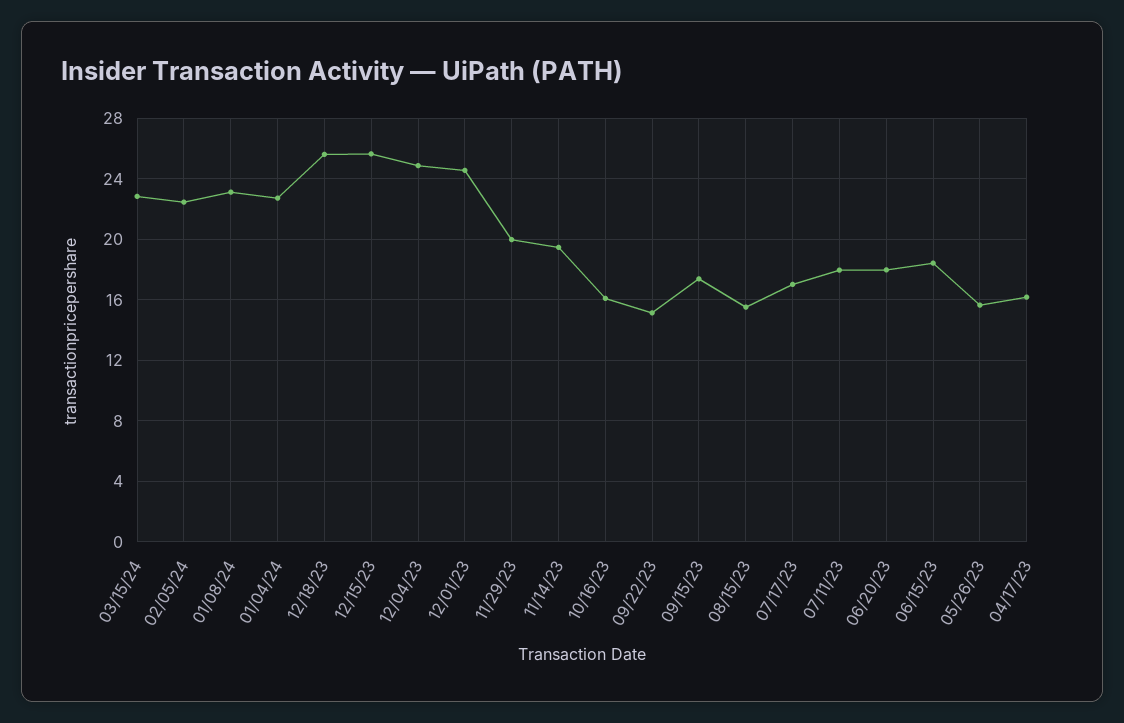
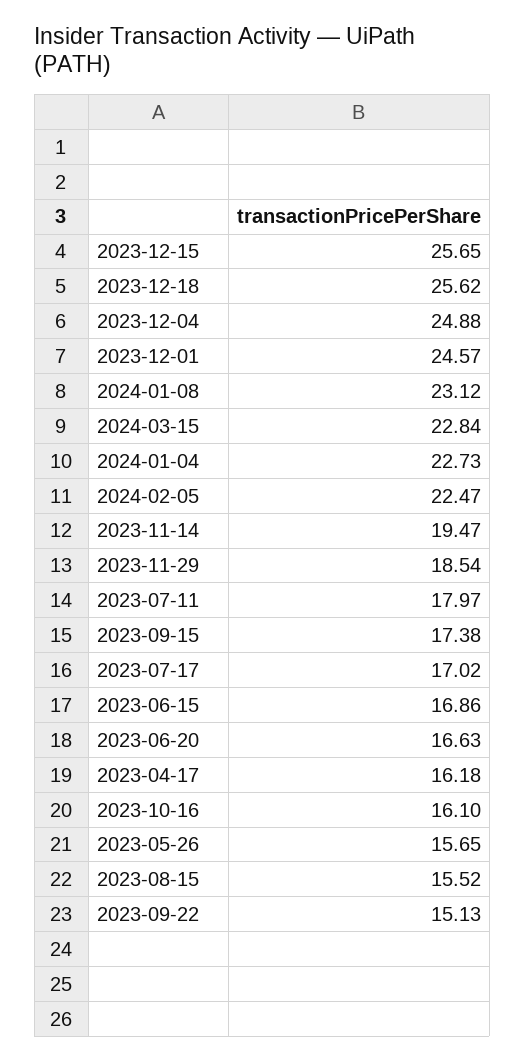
11/29/23: 20 -> 18.54
06/20/23: 18 -> 16.63
06/15/23: 18.5 -> 16.86

